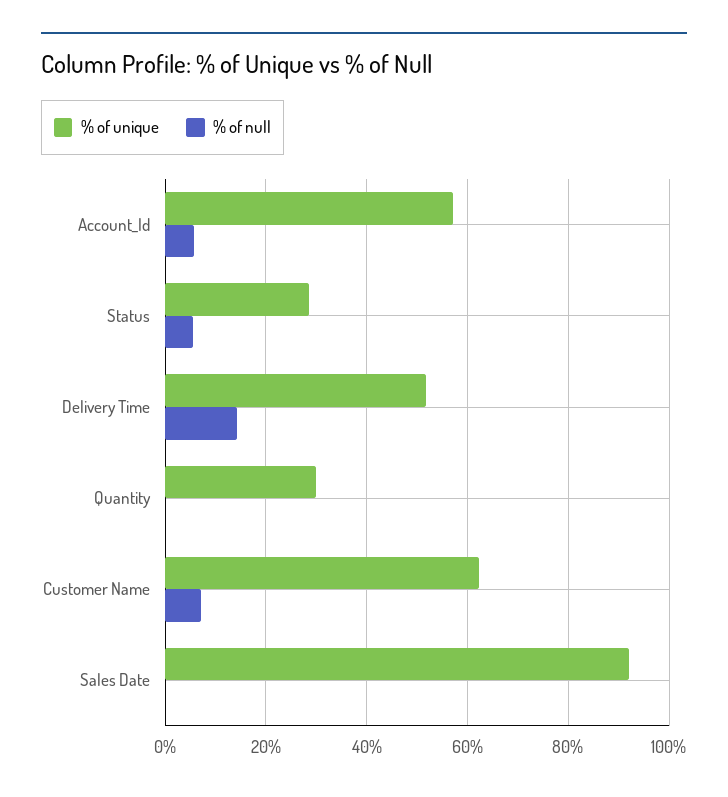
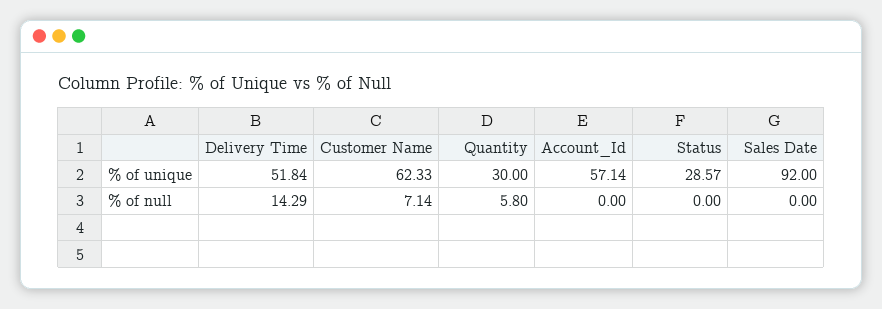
% of null, Account_Id: 6 -> 0
% of null, Status: 6 -> 0
% of null, Quantity: 0 -> 5.8

